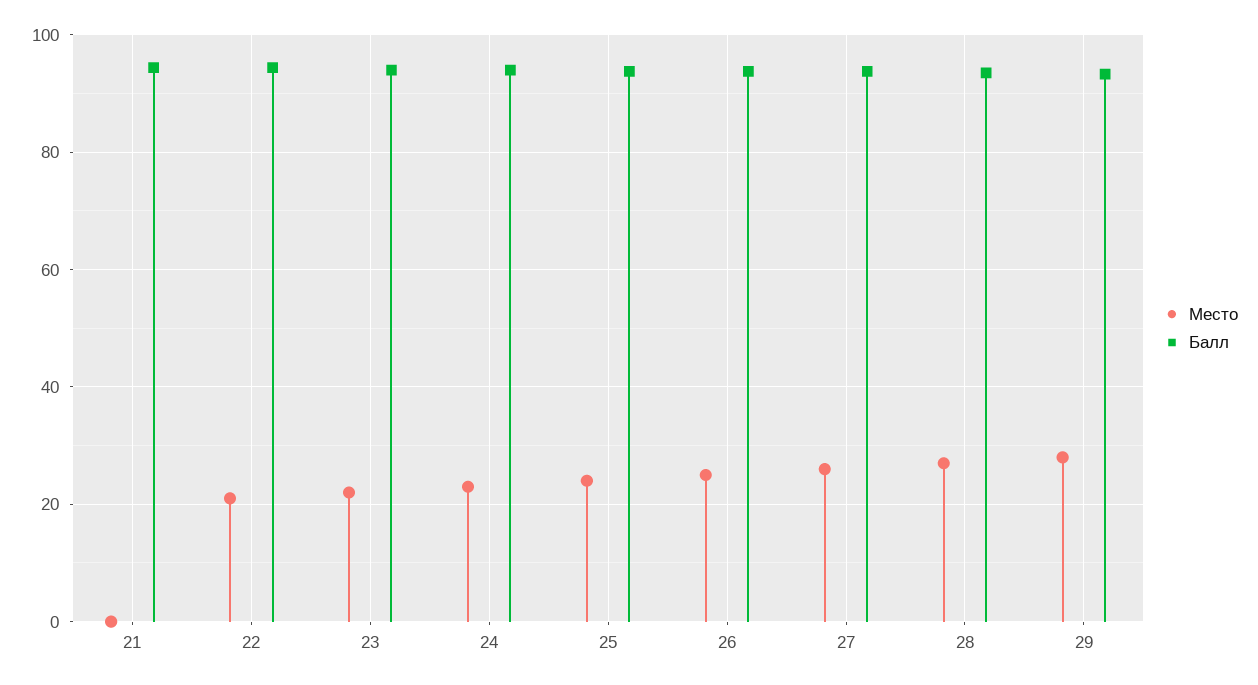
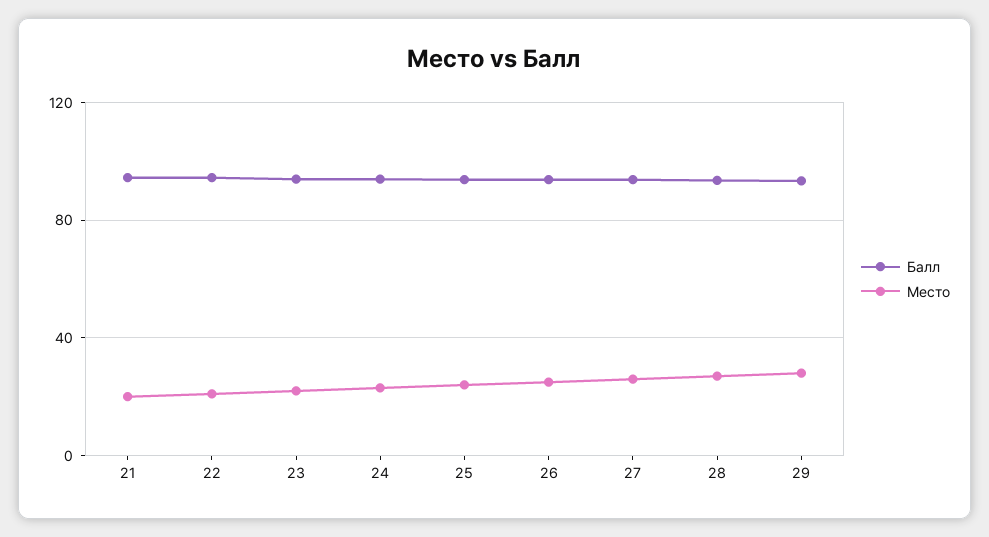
Место, 21: 0 -> 20

